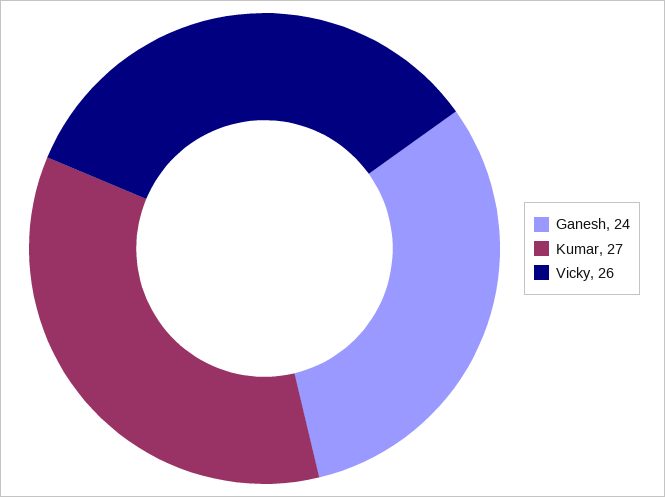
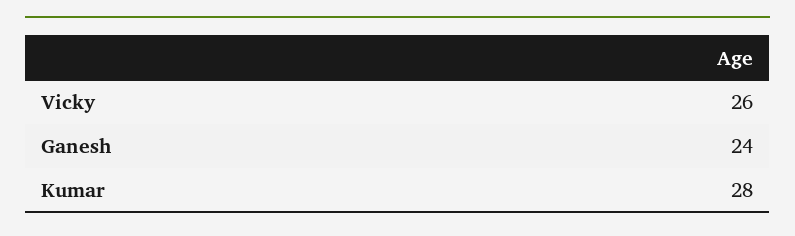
Kumar: 27 -> 28

